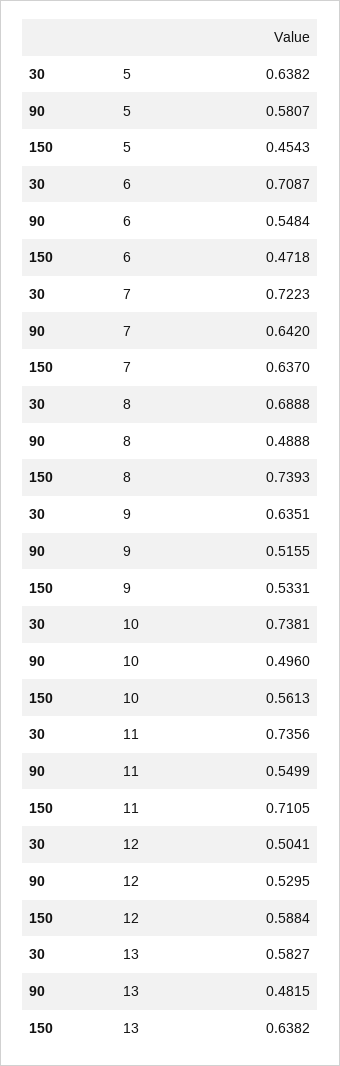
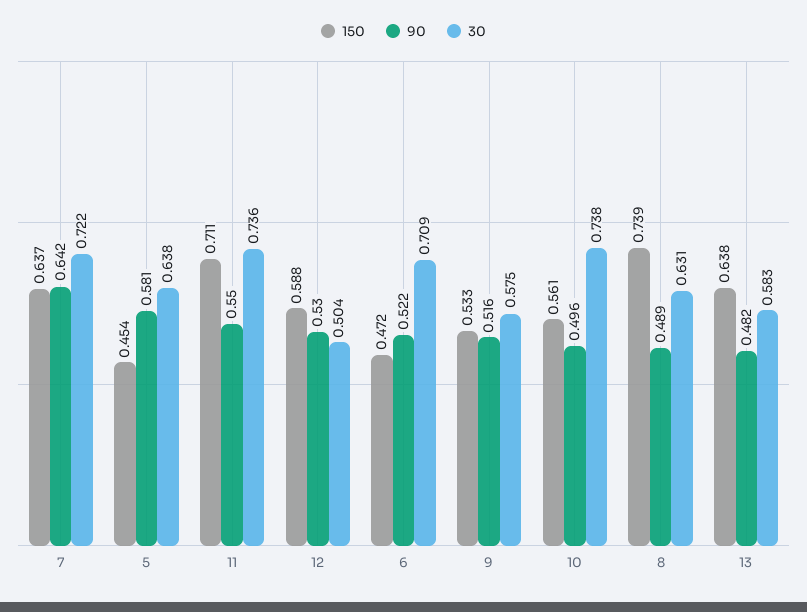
90, 6: 0.5484 -> 0.522
30, 8: 0.6888 -> 0.631
30, 9: 0.6351 -> 0.575

